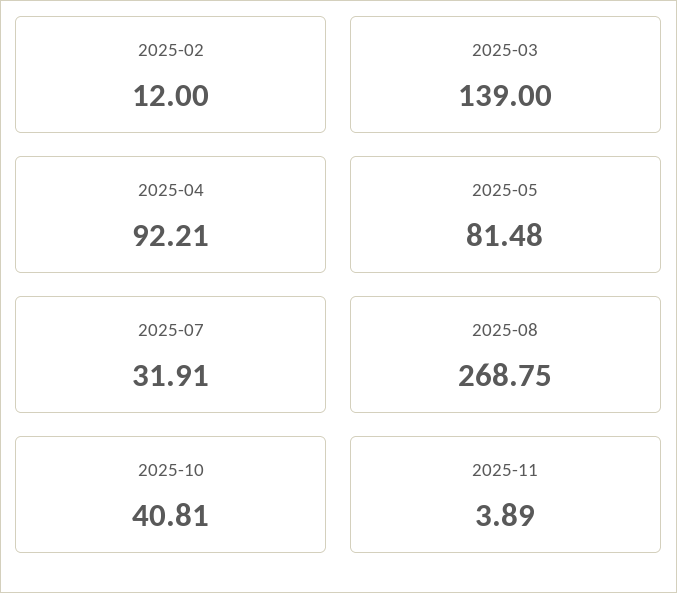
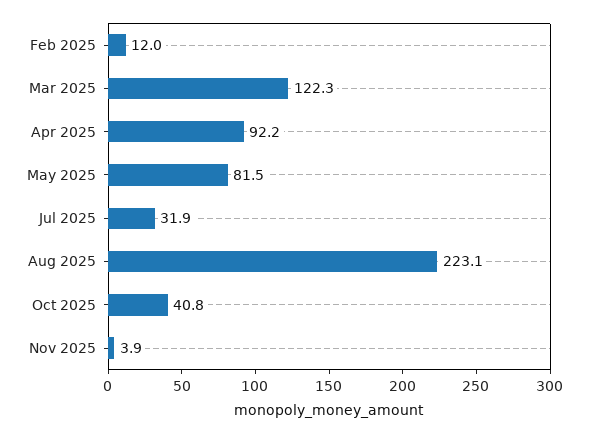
2025-03: 139 -> 122.3
2025-08: 268.75 -> 223.1

